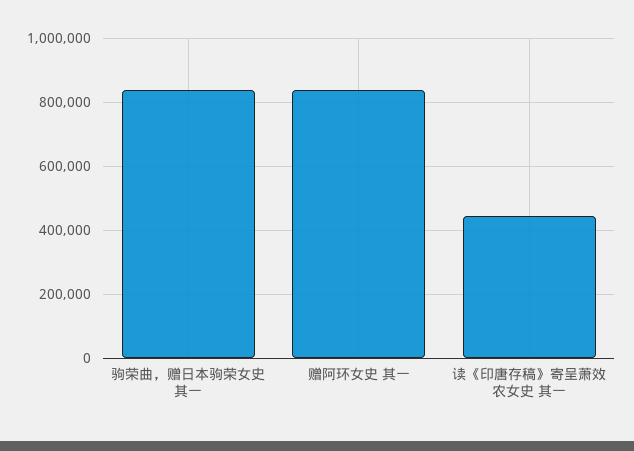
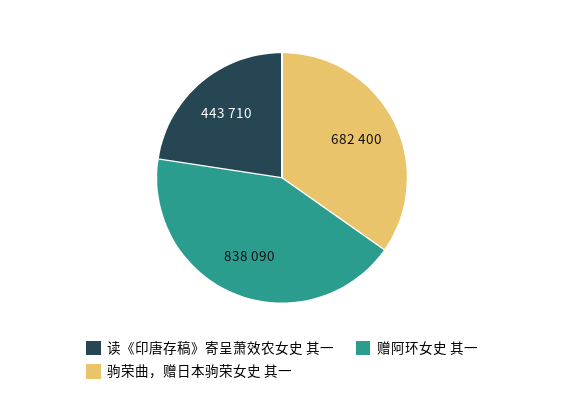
驹荣曲，赠日本驹荣女史 其一: 840000 -> 682400

